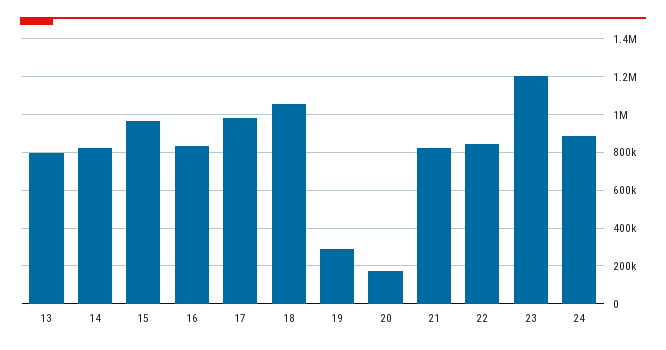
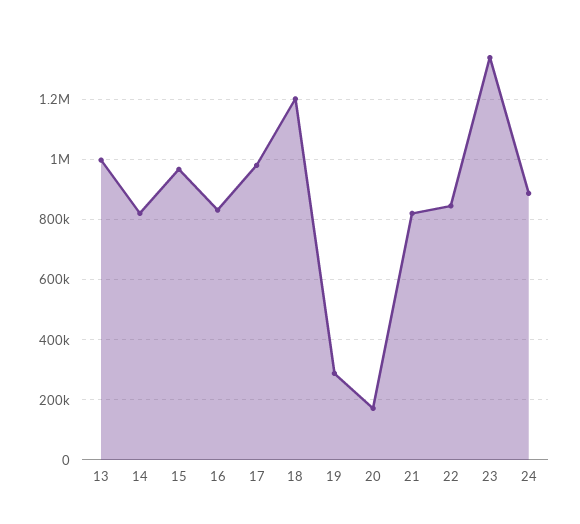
13: 800000 -> 1000000
18: 1050000 -> 1200000
23: 1200000 -> 1340000

